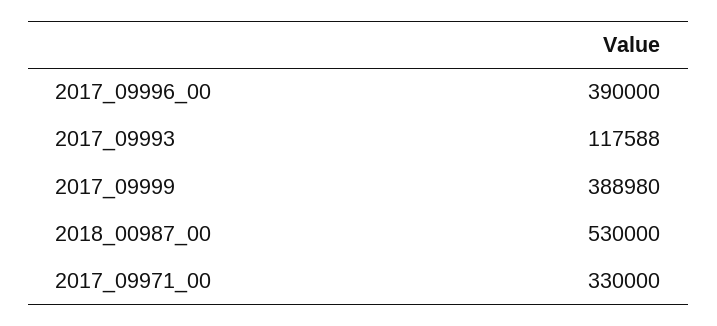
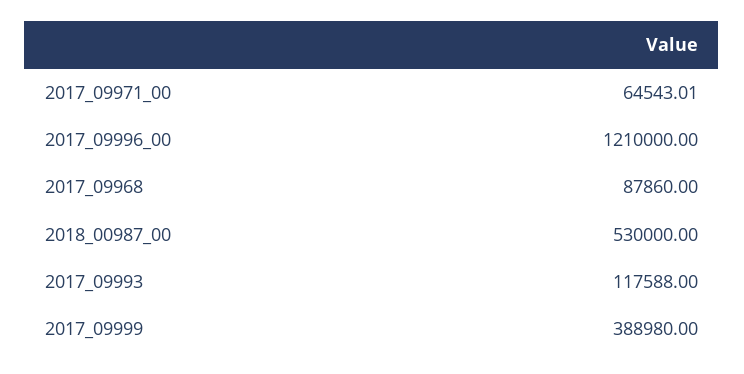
2017_09996_00: 390000 -> 1210000
2017_09971_00: 330000 -> 64543.01
2017_09968: none -> 87860

